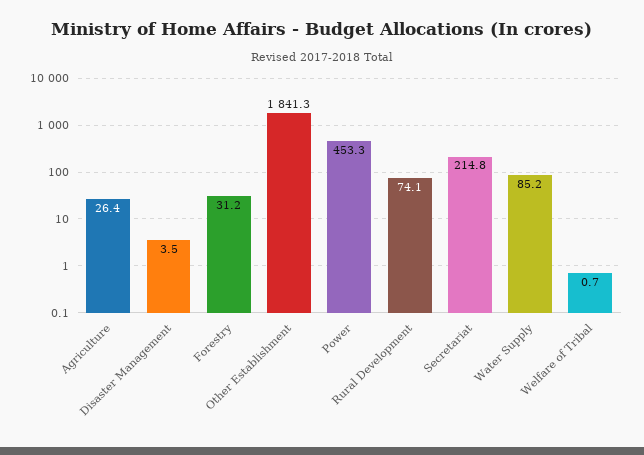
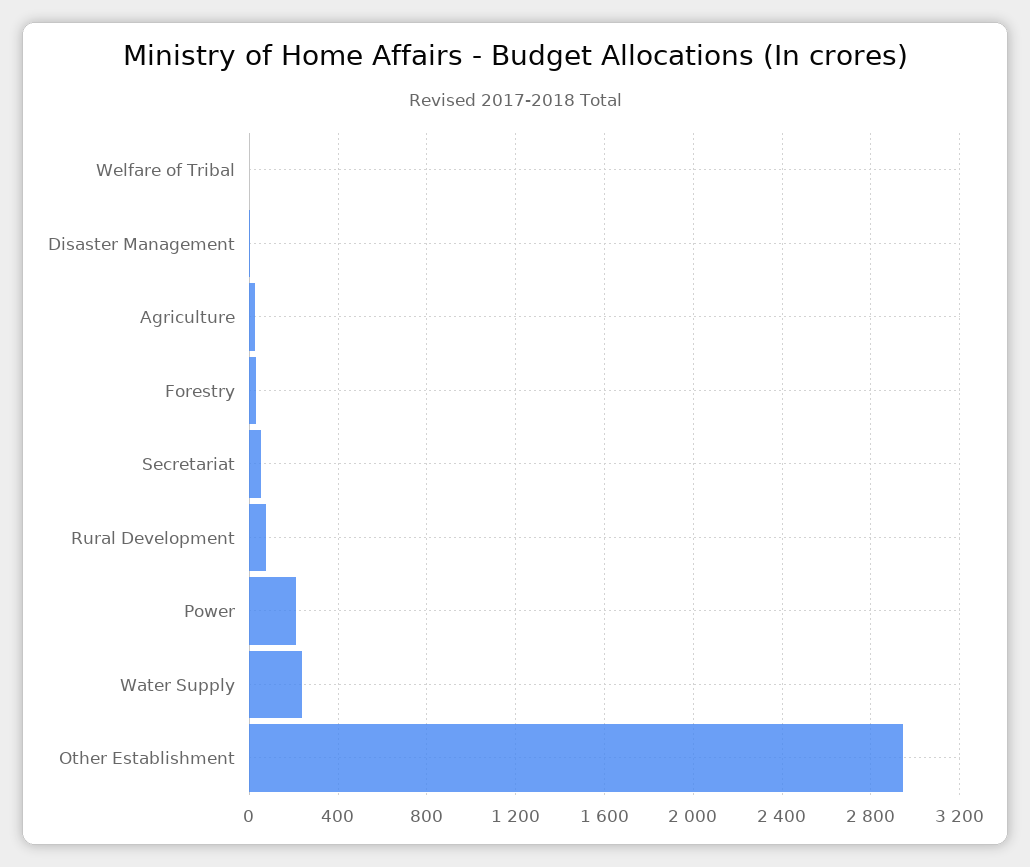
Other Establishment: 1841.3 -> 2950
Power: 453.3 -> 200
Secretariat: 214.8 -> 50
Water Supply: 85.2 -> 250

